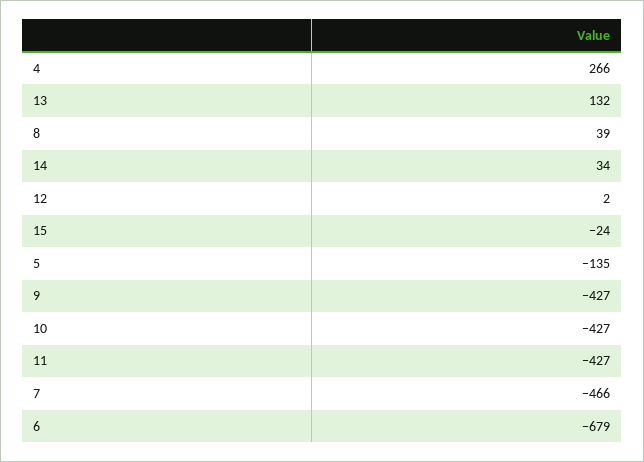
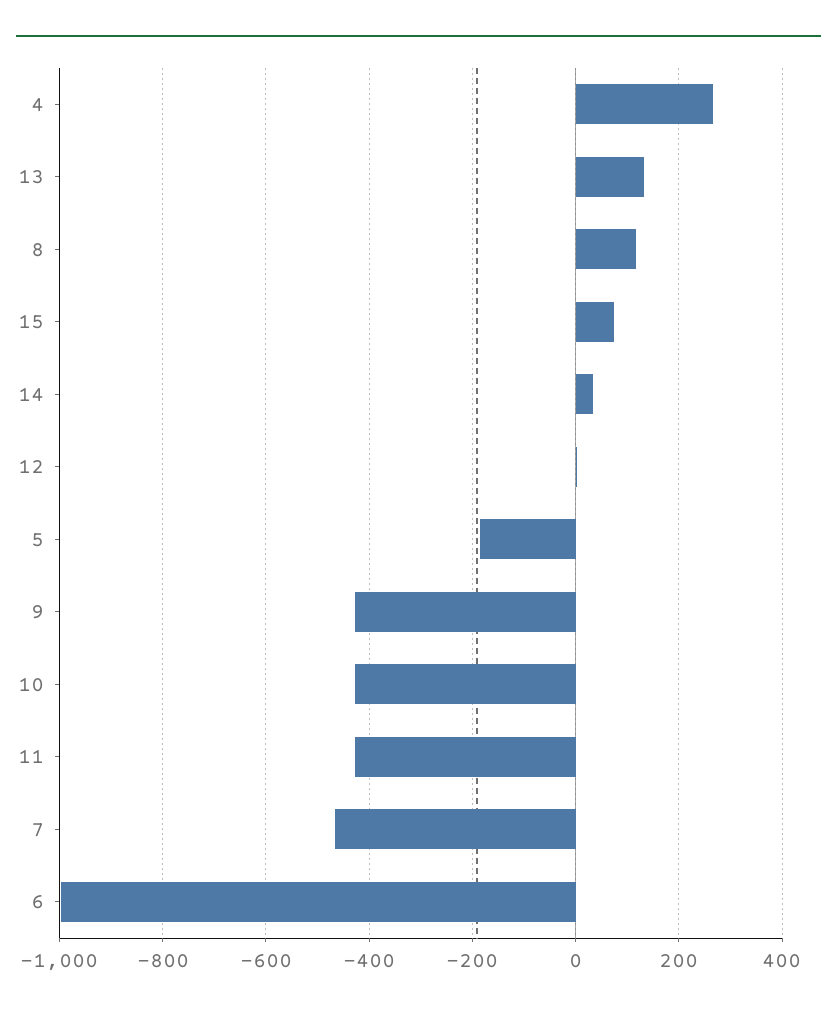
8: 39 -> 120
15: -24 -> 80
5: -135 -> -180
6: -679 -> -1000

